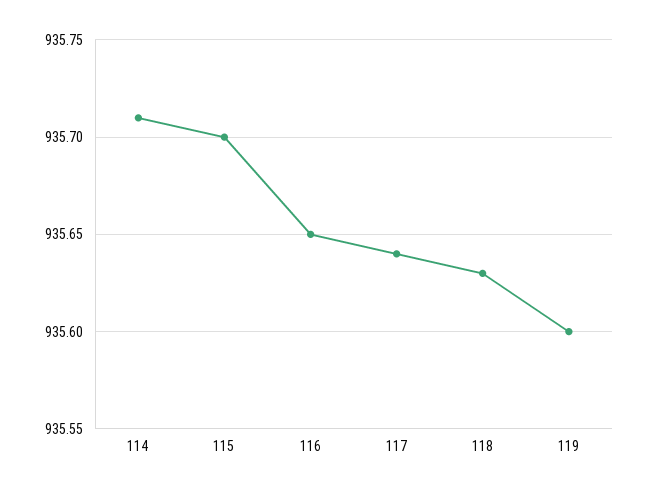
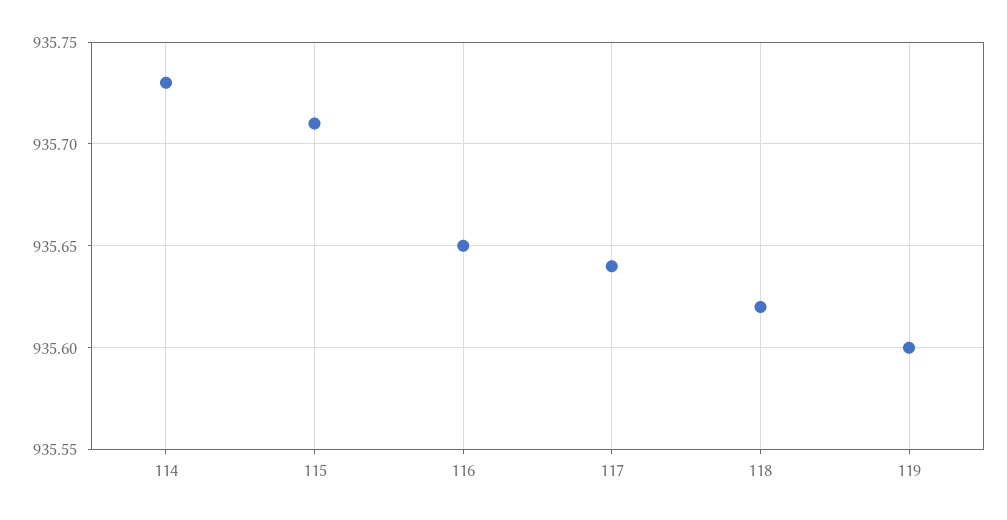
114: 935.71 -> 935.73
115: 935.7 -> 935.71
118: 935.63 -> 935.62

